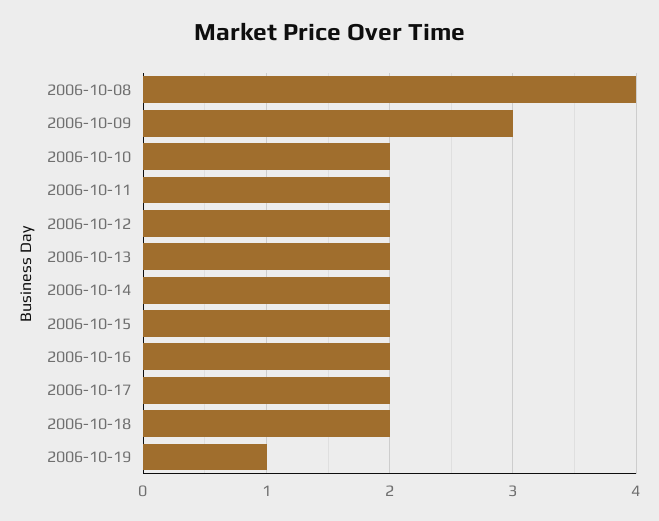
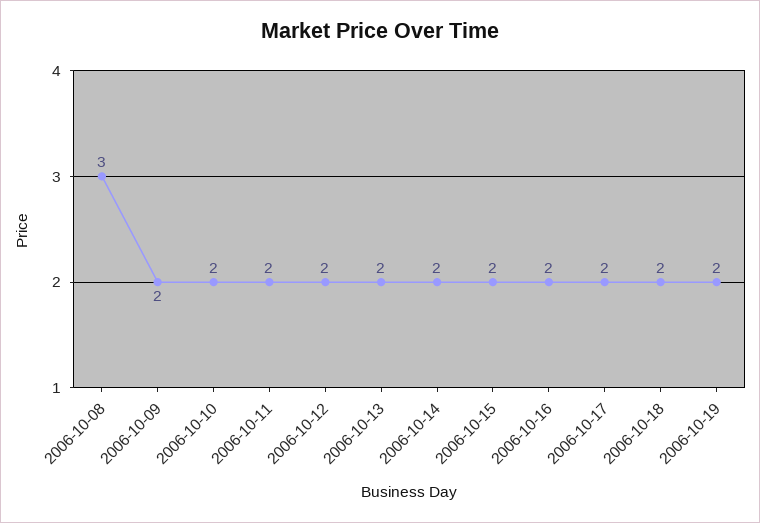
2006-10-08: 4 -> 3
2006-10-09: 3 -> 2
2006-10-19: 1 -> 2

